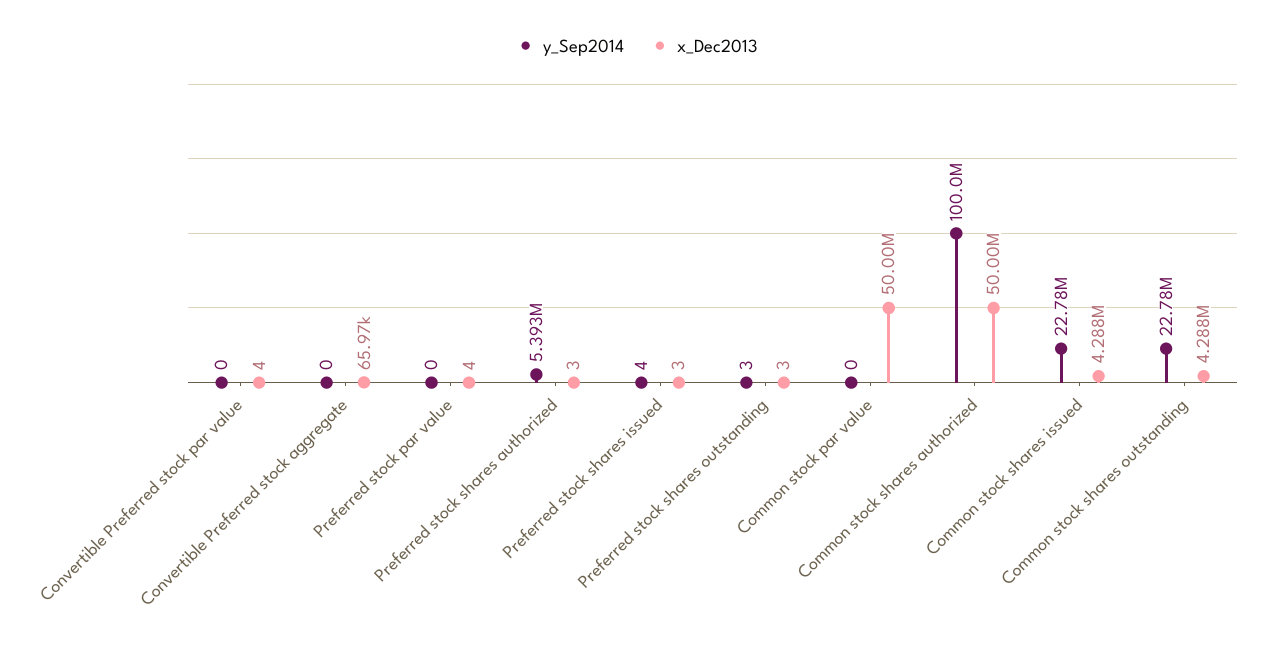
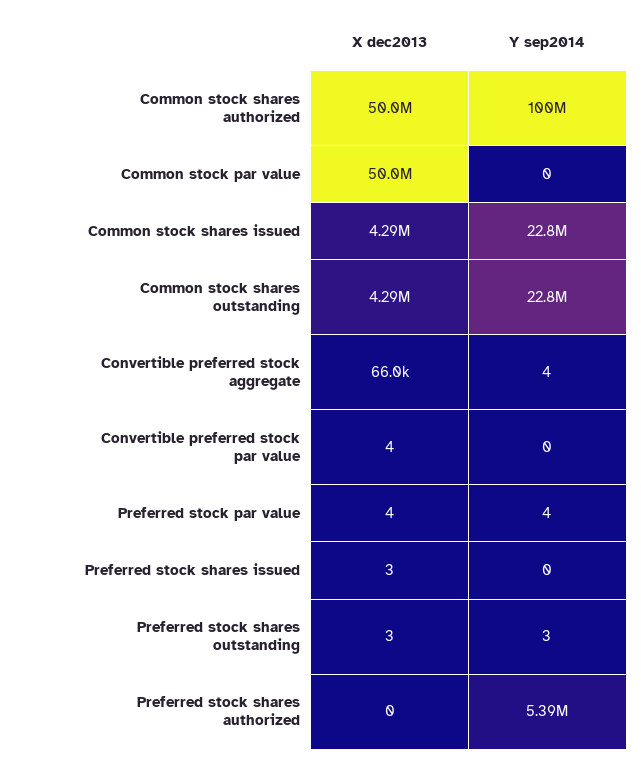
y_Sep2014, Convertible Preferred stock aggregate: 0 -> 4
y_Sep2014, Preferred stock par value: 0 -> 4
x_Dec2013, Preferred stock shares authorized: 3 -> 0
y_Sep2014, Preferred stock shares issued: 4 -> 0

